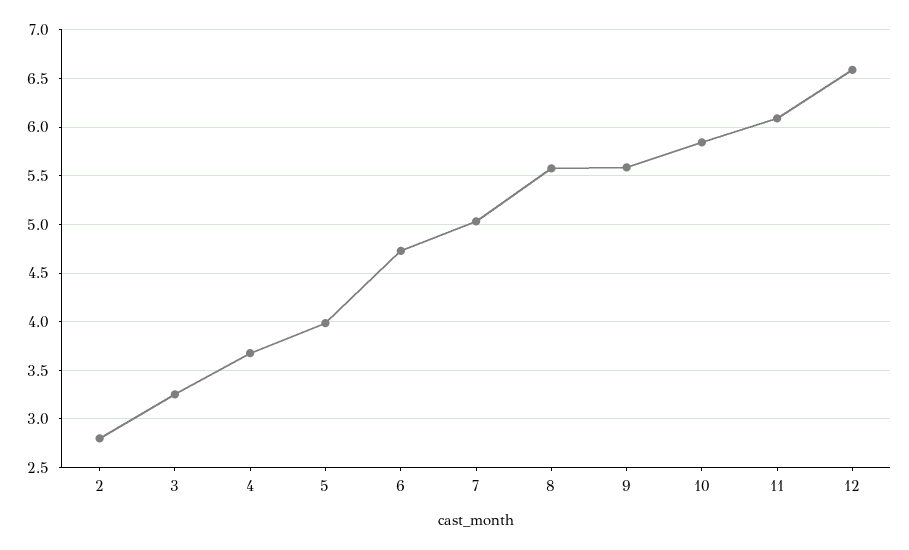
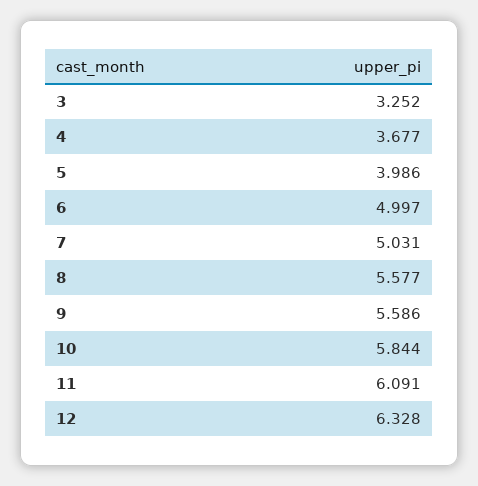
2: 2.8 -> none
6: 4.7 -> 4.997
12: 6.6 -> 6.328

